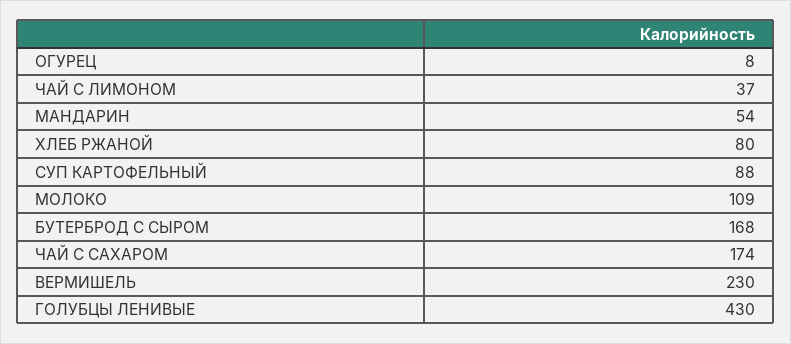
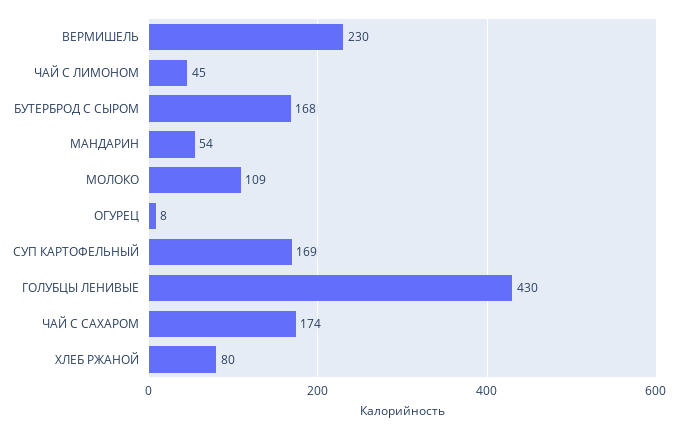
ЧАЙ С ЛИМОНОМ: 37 -> 45
СУП КАРТОФЕЛЬНЫЙ: 88 -> 169

